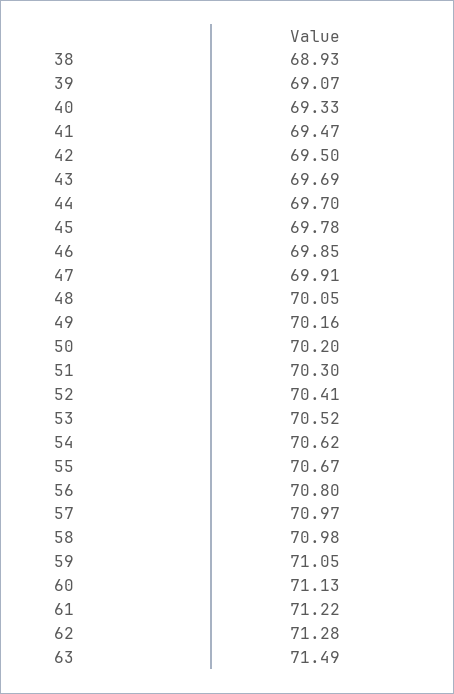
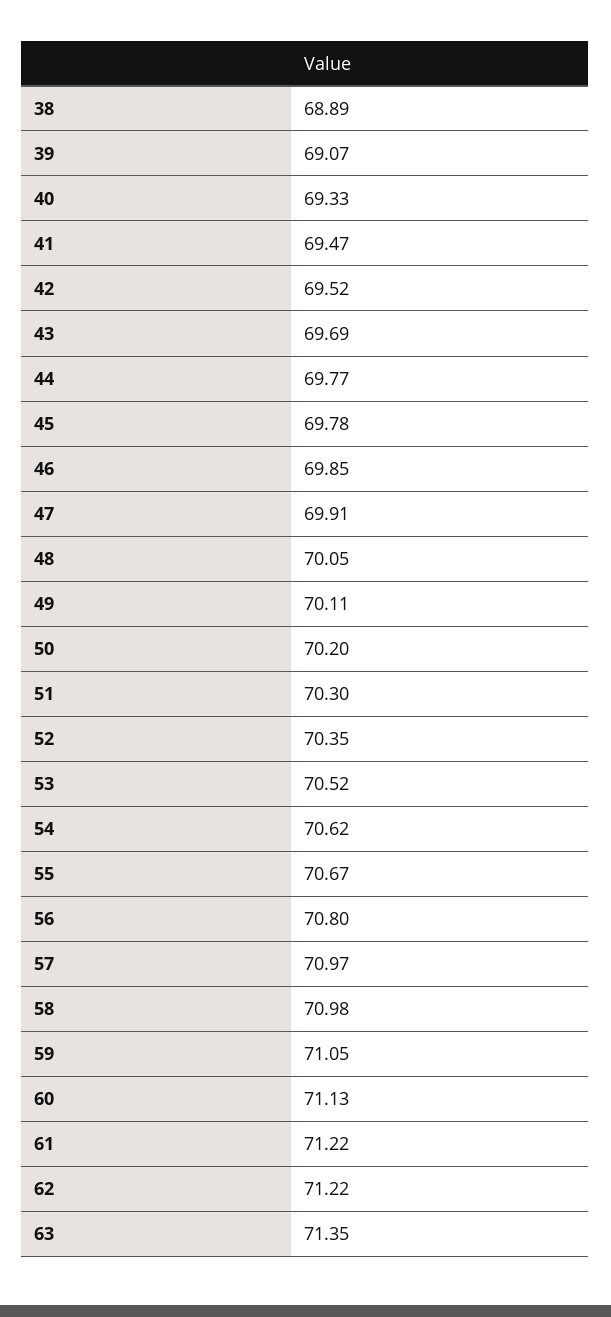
38: 68.93 -> 68.89
42: 69.5 -> 69.52
44: 69.7 -> 69.77
49: 70.16 -> 70.11
52: 70.41 -> 70.35
62: 71.28 -> 71.22
63: 71.49 -> 71.35

